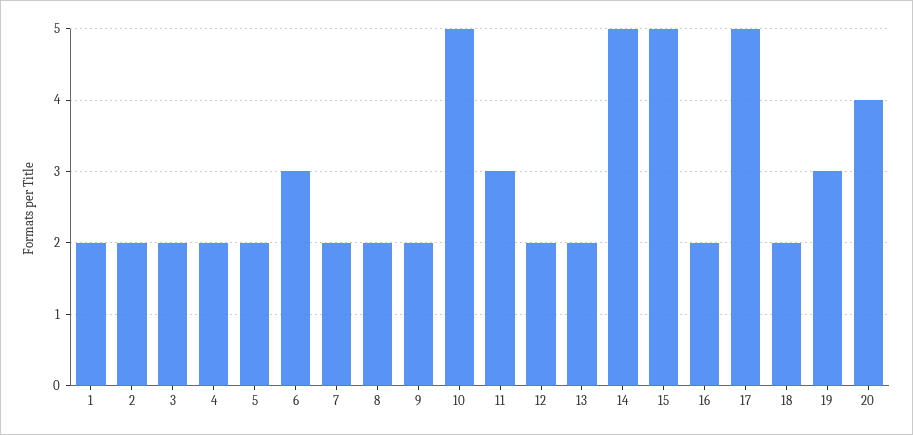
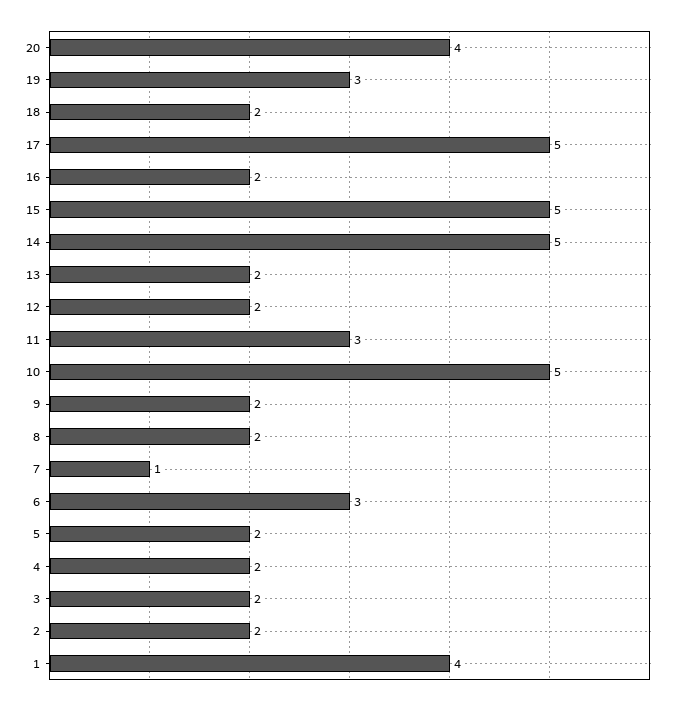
1: 2 -> 4
7: 2 -> 1

